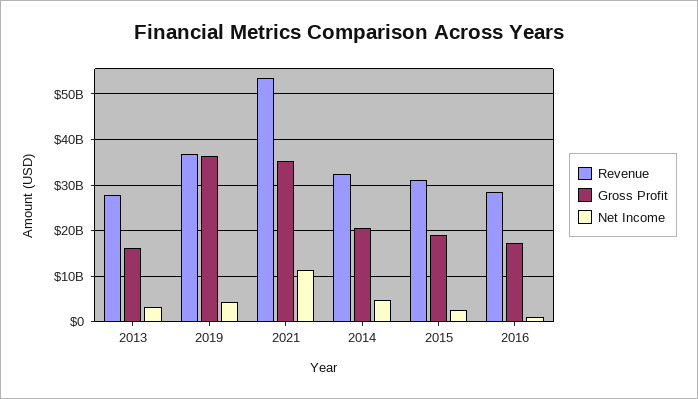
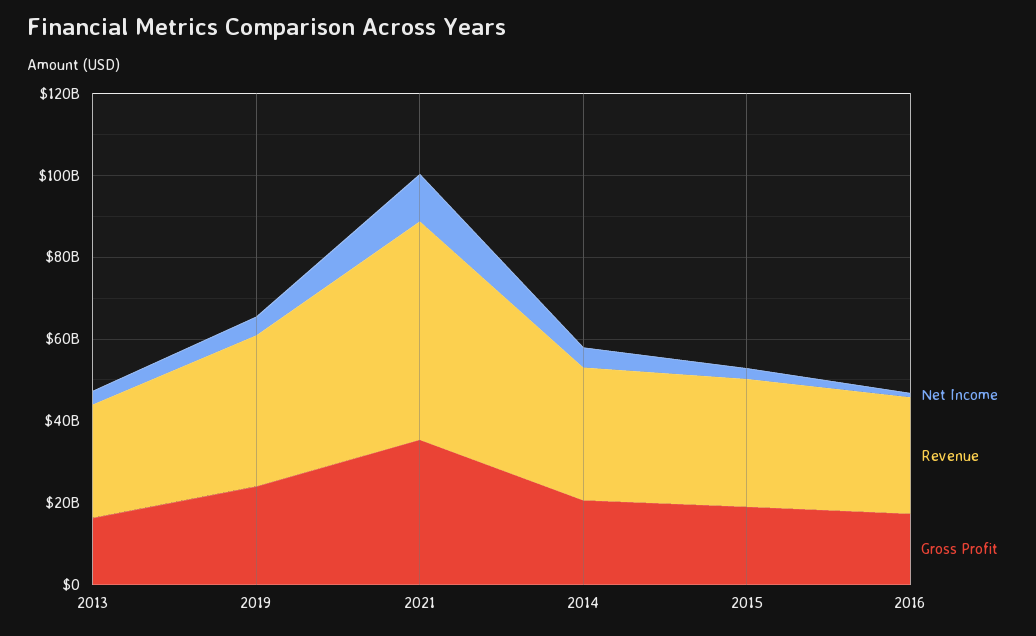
Gross Profit, 2019: 36000000000 -> 25000000000

